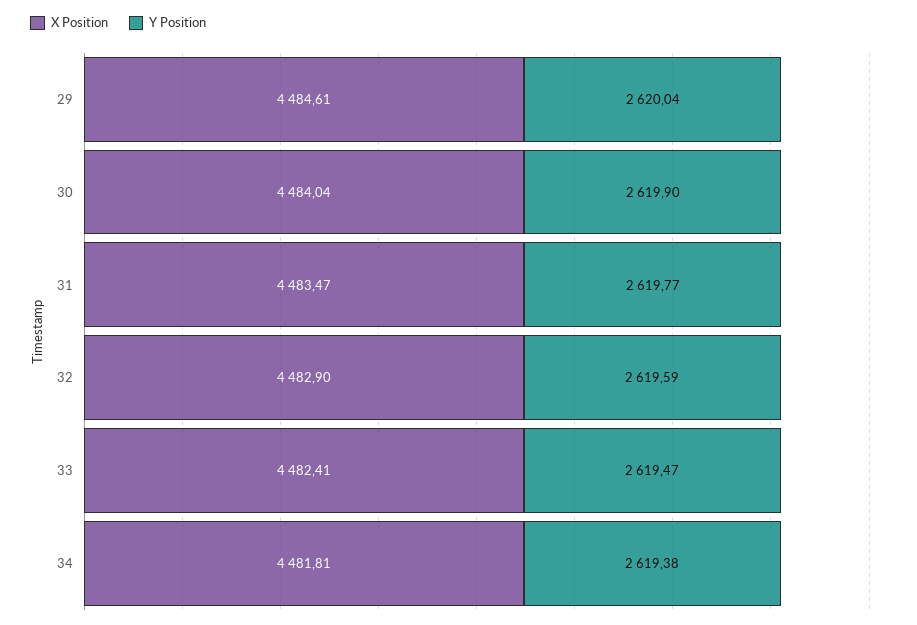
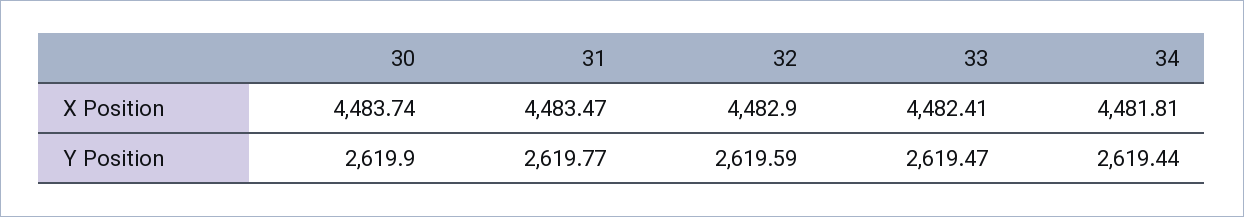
X Position, 29: 4484.61 -> none
Y Position, 29: 2620.04 -> none
X Position, 30: 4484.04 -> 4483.74
Y Position, 34: 2619.38 -> 2619.44

